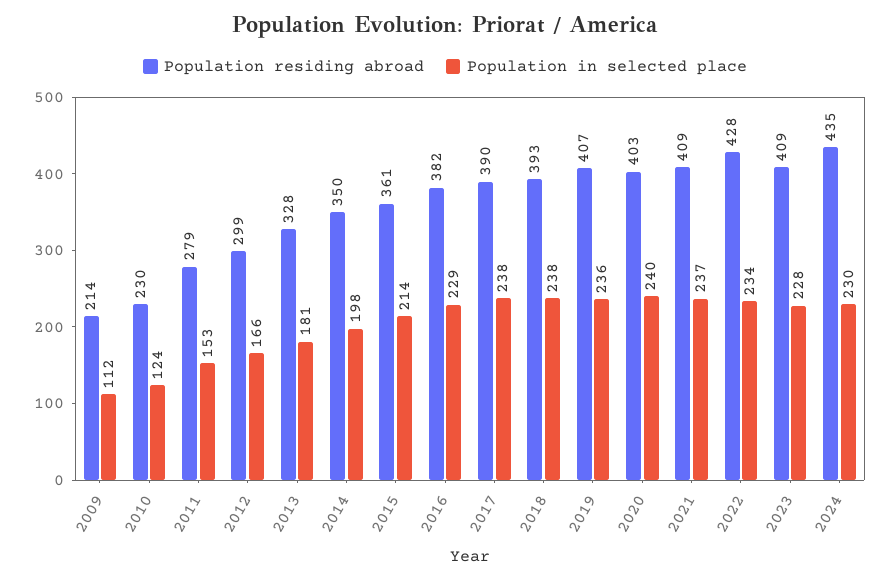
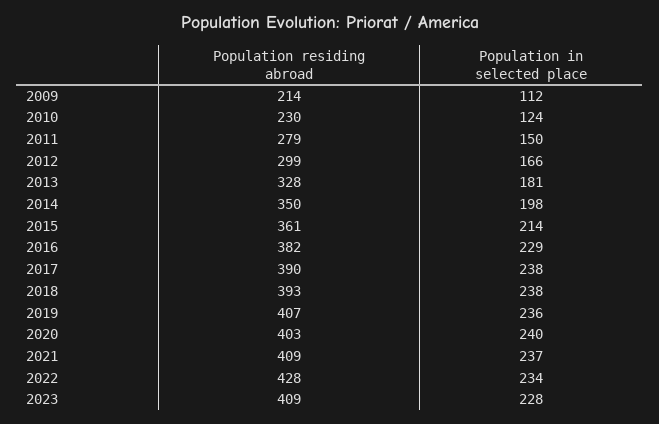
Population in selected place, 2011: 153 -> 150
Population residing abroad, 2024: 435 -> none
Population in selected place, 2024: 230 -> none

